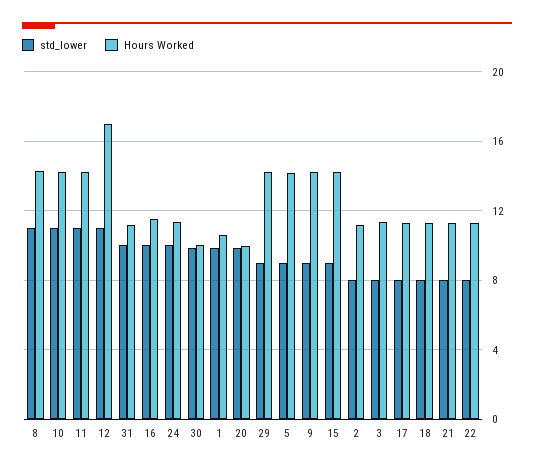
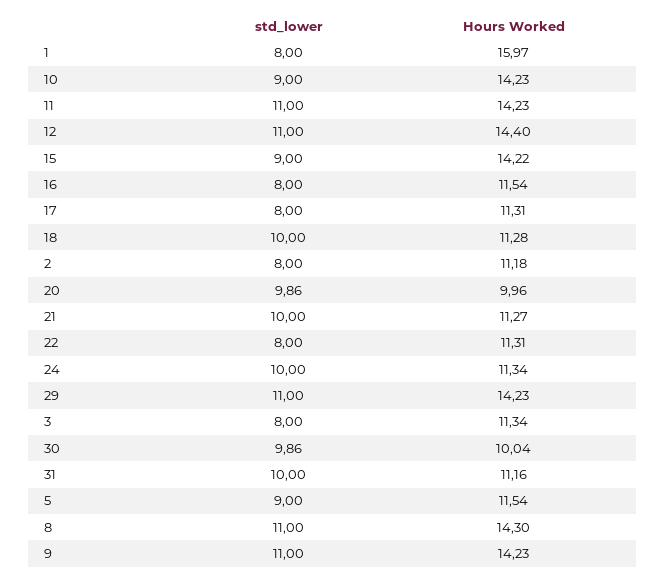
std_lower, 10: 11 -> 9
Hours Worked, 12: 17 -> 14.4
std_lower, 16: 10 -> 8
std_lower, 1: 10 -> 8
Hours Worked, 1: 10.5 -> 15.97
std_lower, 29: 9 -> 11
Hours Worked, 5: 14 -> 11.54
std_lower, 9: 9 -> 11
std_lower, 18: 8 -> 10
std_lower, 21: 8 -> 10

